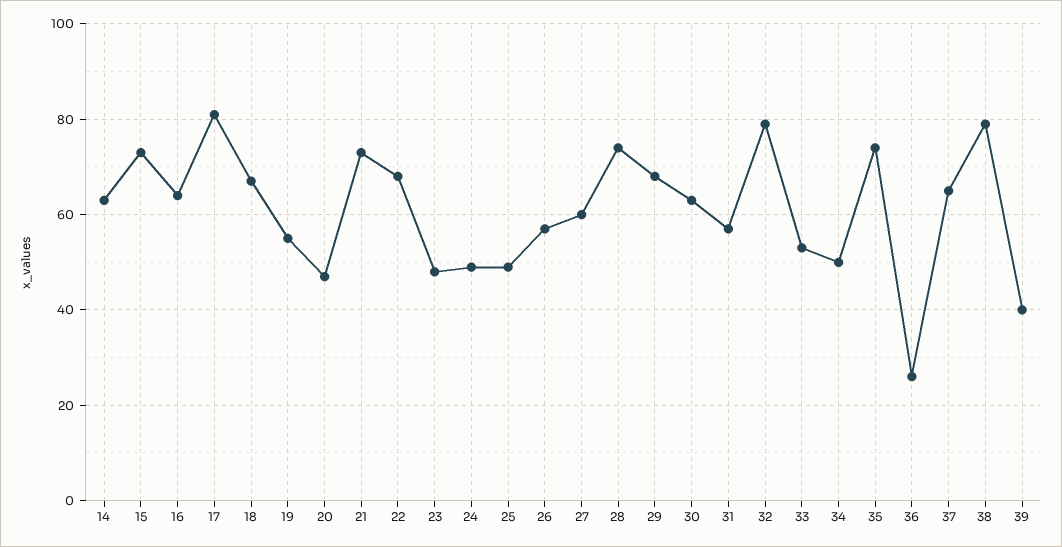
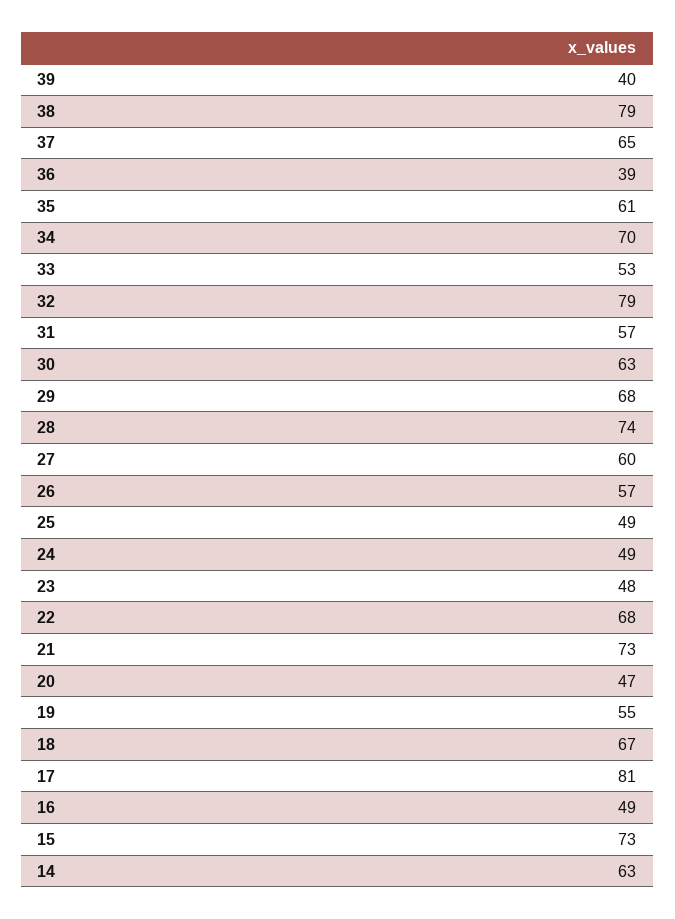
16: 65 -> 49
34: 50 -> 70
35: 75 -> 61
36: 25 -> 39

